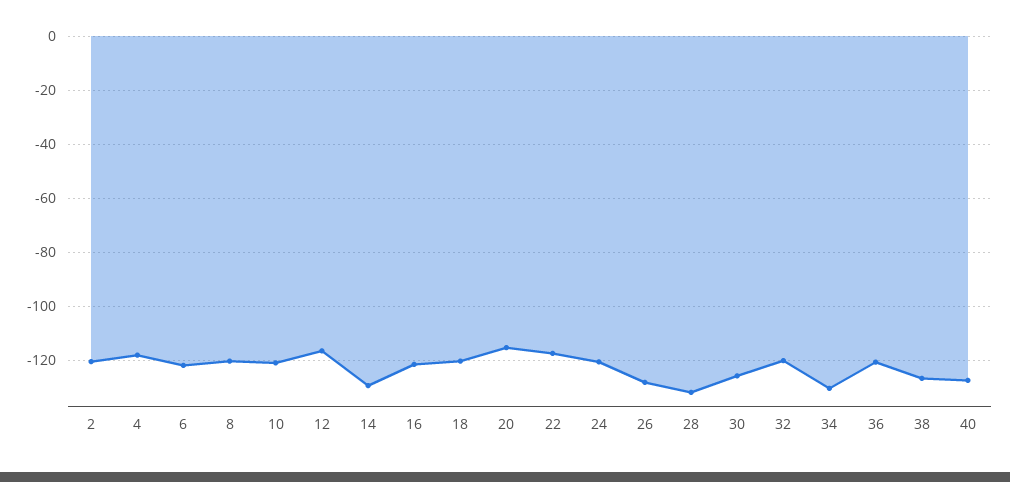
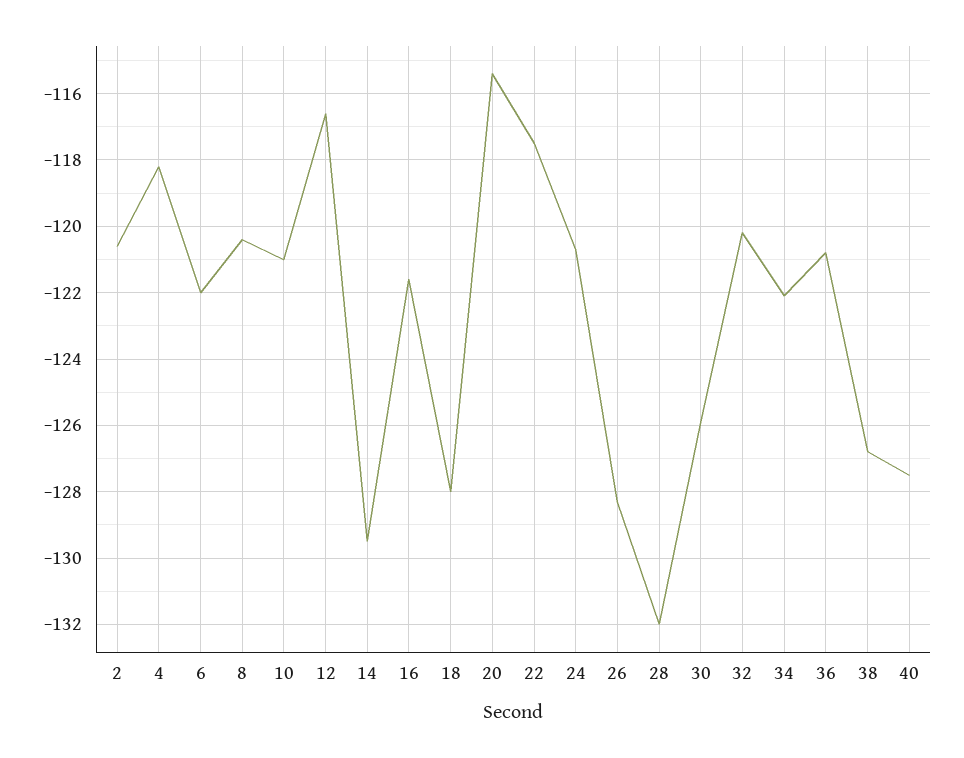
18: -120 -> -128
34: -130 -> -122

